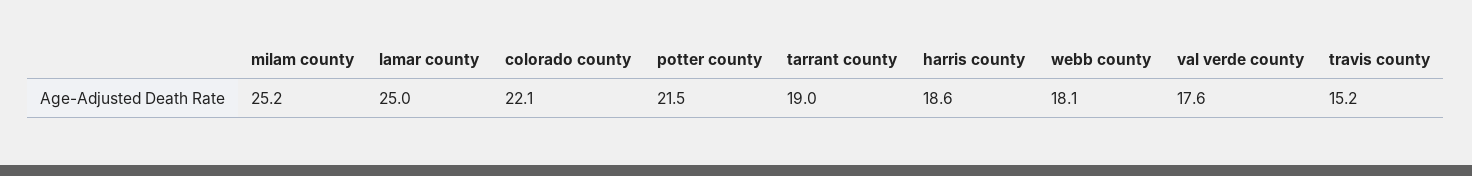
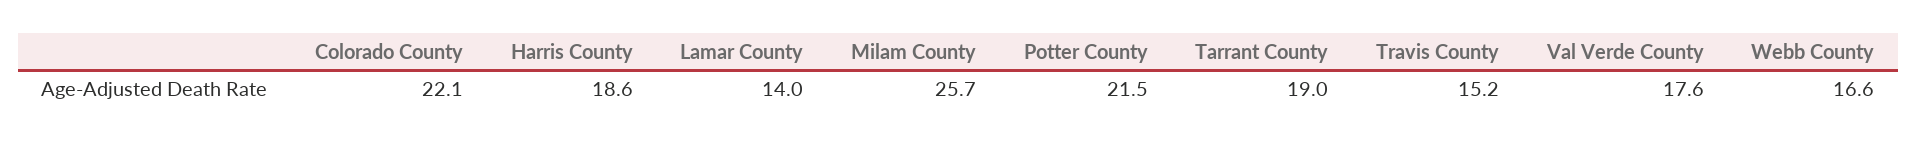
milam county: 25.2 -> 25.7
lamar county: 25 -> 14
webb county: 18.1 -> 16.6

